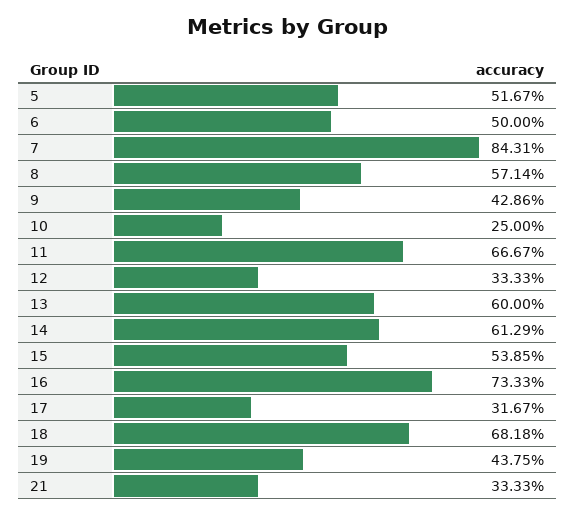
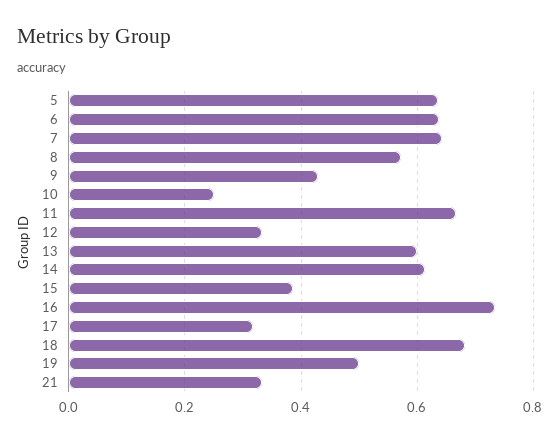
5: 0.5167 -> 0.64
6: 0.5 -> 0.64
7: 0.8431 -> 0.64
15: 0.5385 -> 0.38
19: 0.4375 -> 0.5

